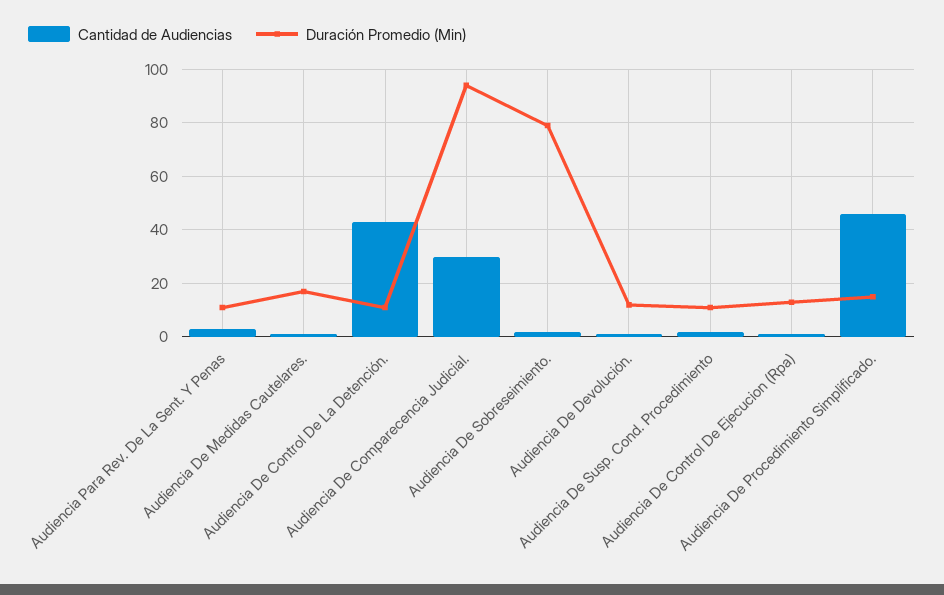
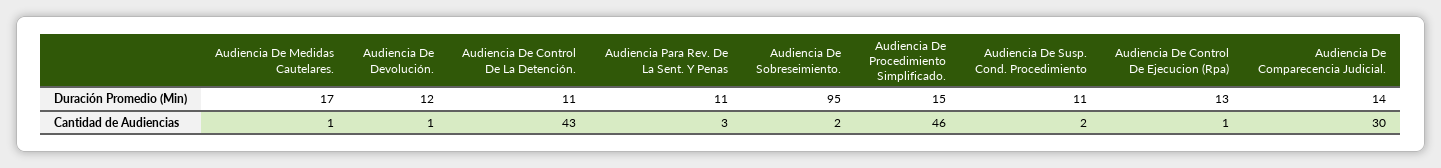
Duración Promedio (Min), Audiencia De Comparecencia Judicial.: 95 -> 14
Duración Promedio (Min), Audiencia De Sobreseimiento.: 80 -> 95

